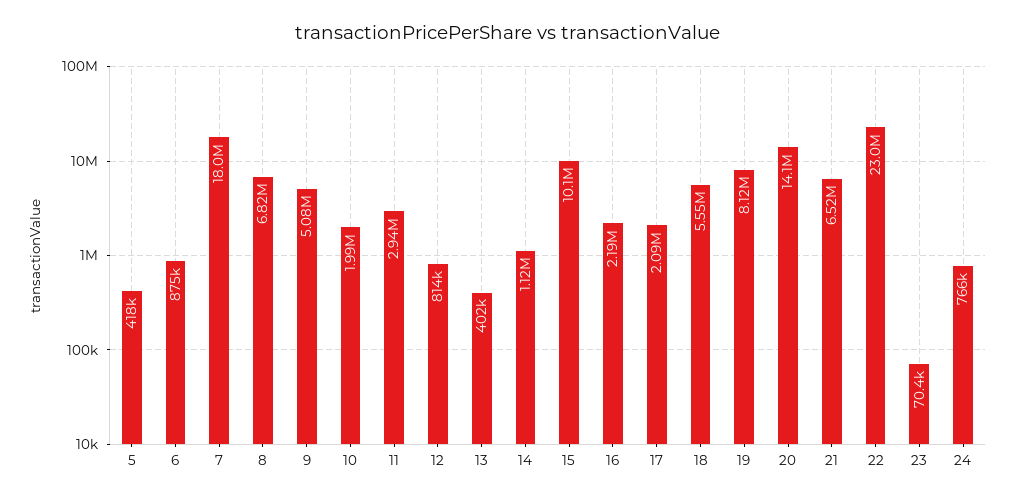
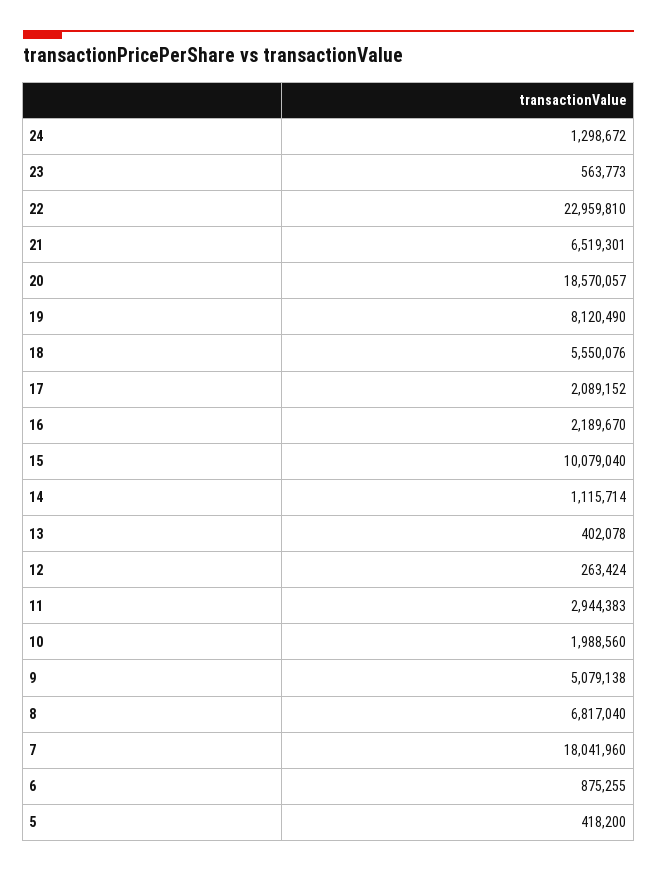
12: 814000 -> 263424
20: 14100000 -> 18570057
23: 70400 -> 563773
24: 766000 -> 1298672

